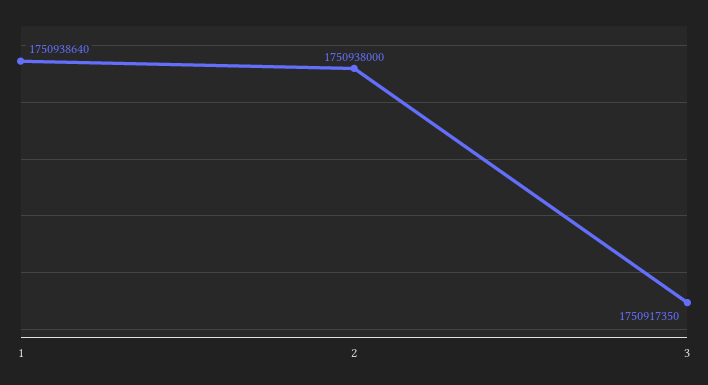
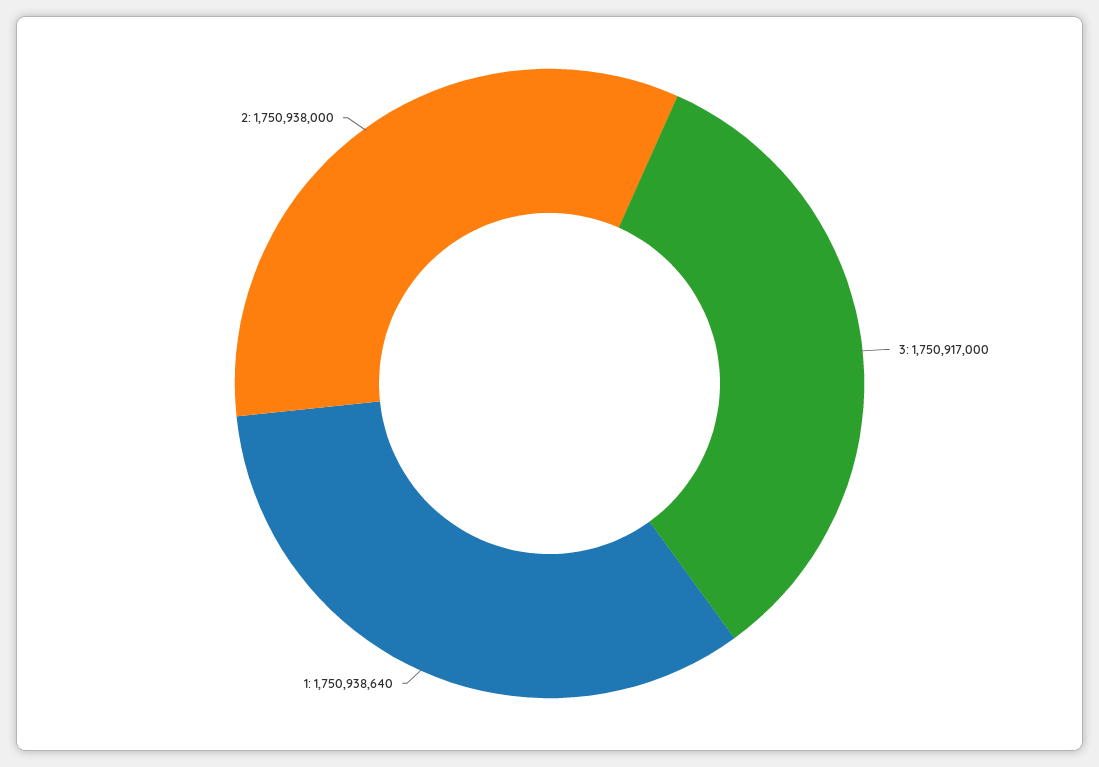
3: 1750917350 -> 1750917000

